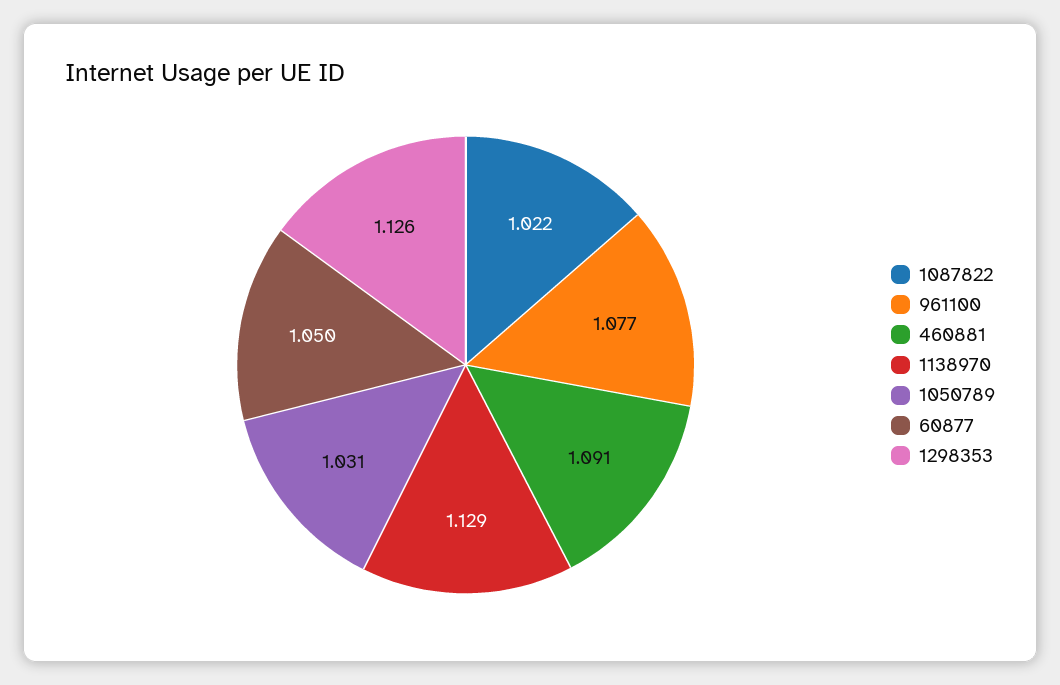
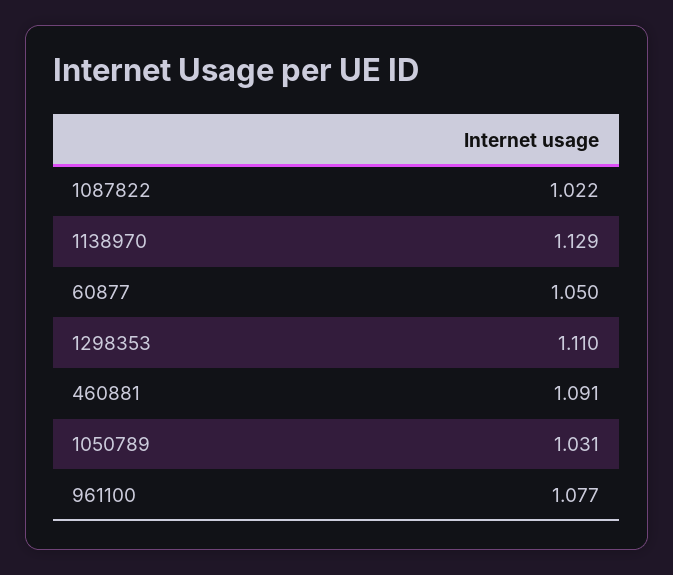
1298353: 1.126 -> 1.11

